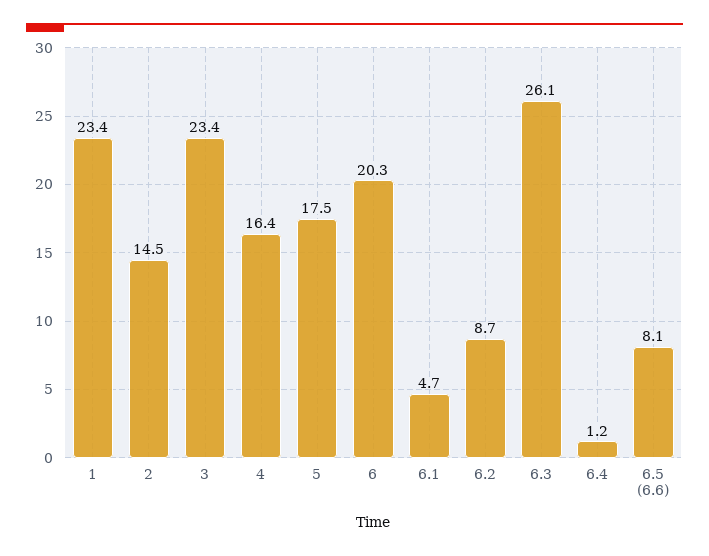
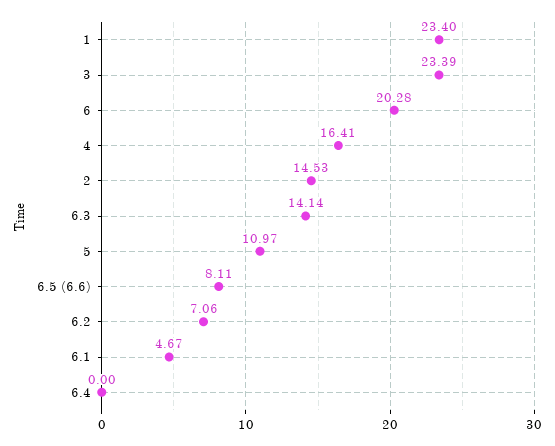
5: 17.5 -> 10.97
6.2: 8.7 -> 7.06
6.3: 26.1 -> 14.14
6.4: 1.2 -> 0

